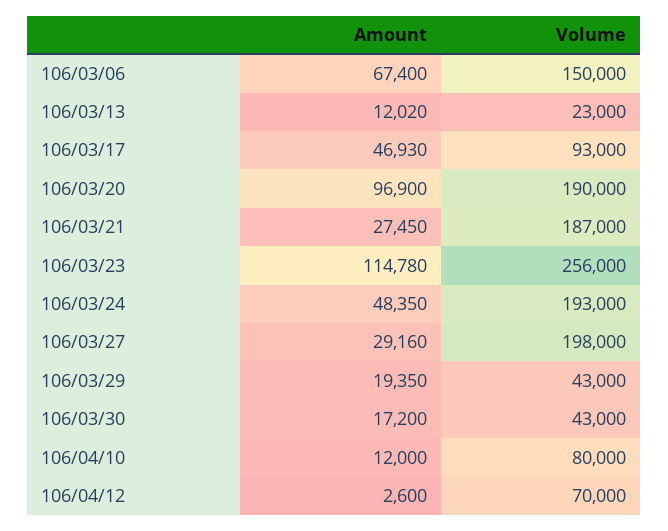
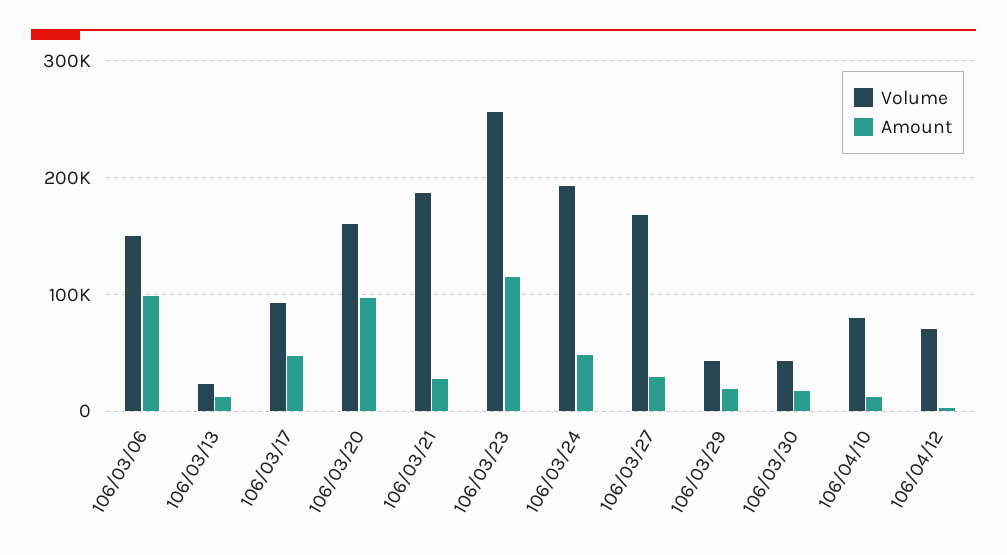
Amount, 106/03/06: 67400 -> 100000
Volume, 106/03/20: 190000 -> 160000
Volume, 106/03/27: 198000 -> 170000

